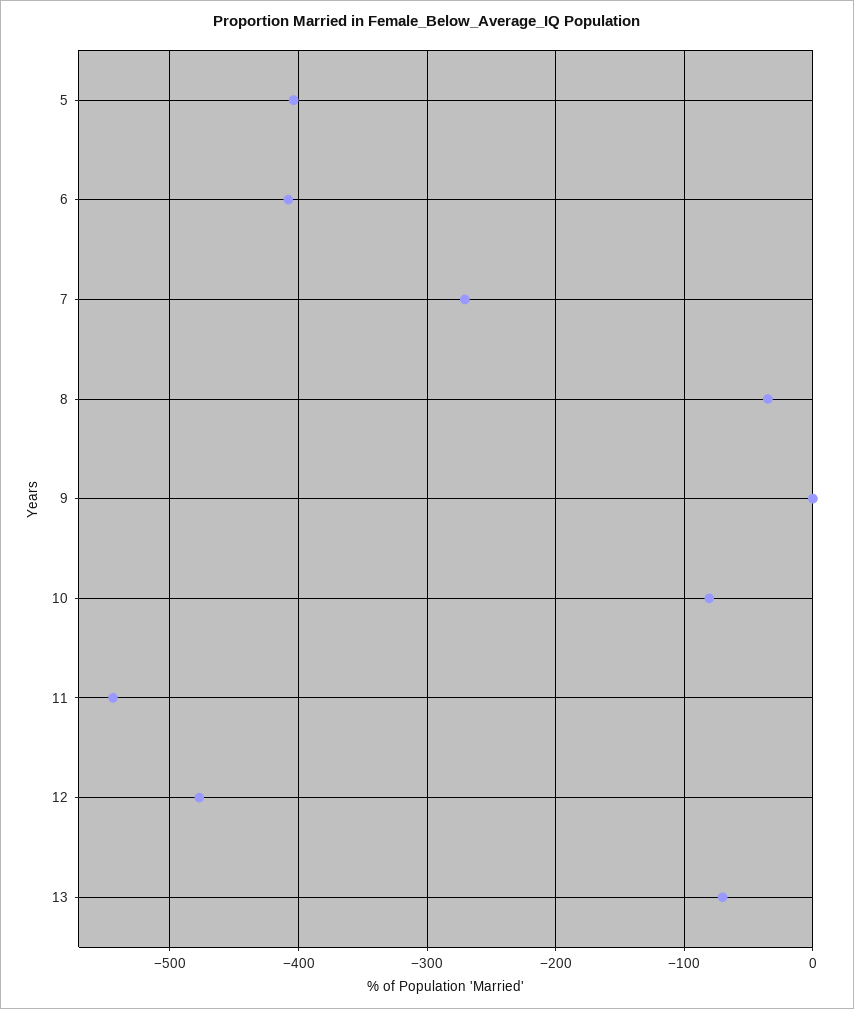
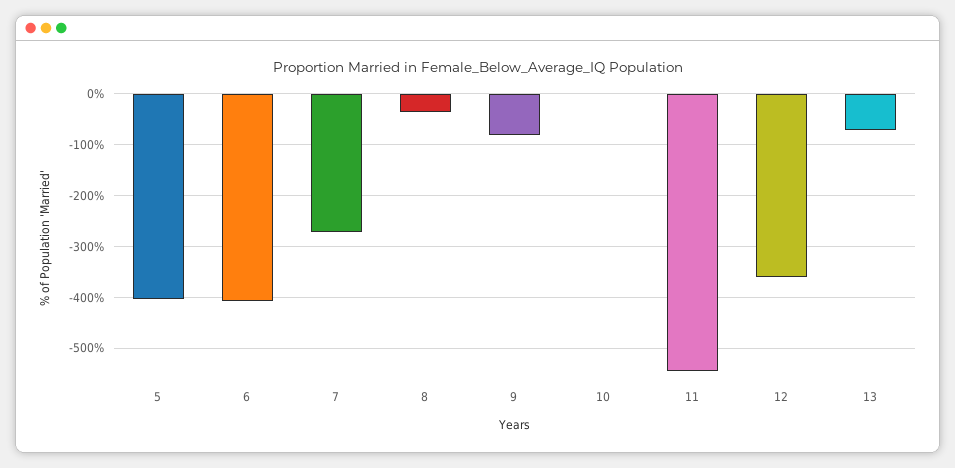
9: 0 -> -80
10: -80 -> 0
12: -480 -> -360

